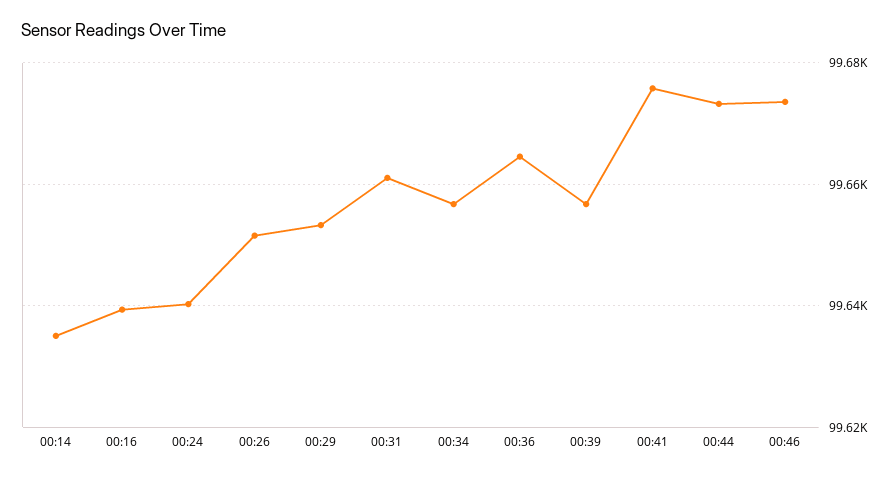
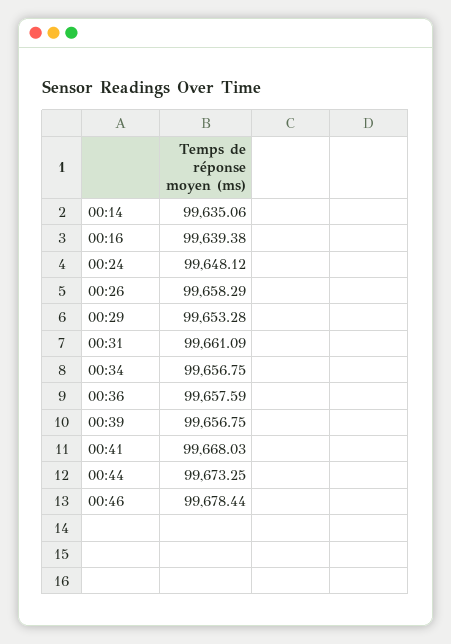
00:24: 99640 -> 99648.12
00:26: 99652 -> 99658.29
00:36: 99664 -> 99657.59
00:41: 99676 -> 99668.03
00:46: 99674 -> 99678.44

